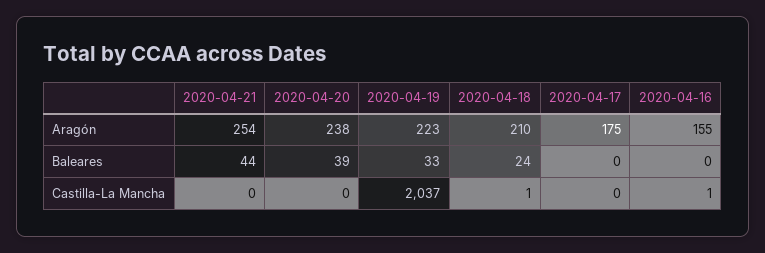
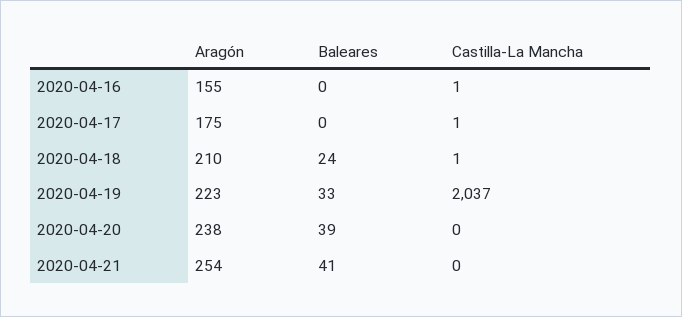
2020-04-21, Baleares: 44 -> 41
2020-04-17, Castilla-La Mancha: 0 -> 1

